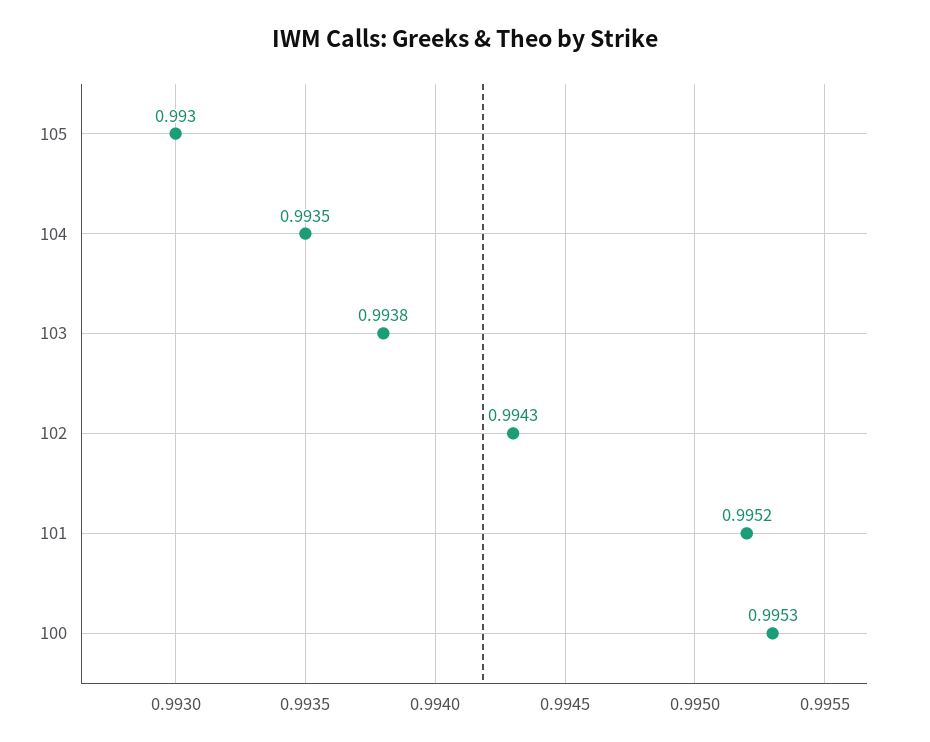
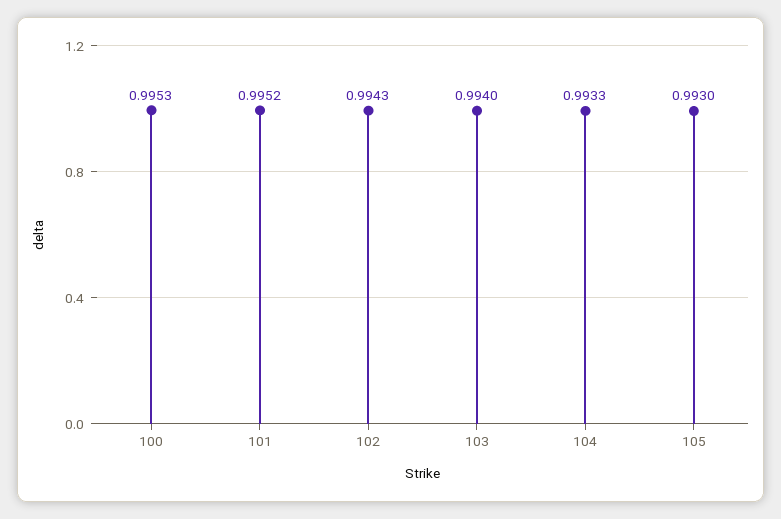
104: 0.9935 -> 0.9933
103: 0.9938 -> 0.994

